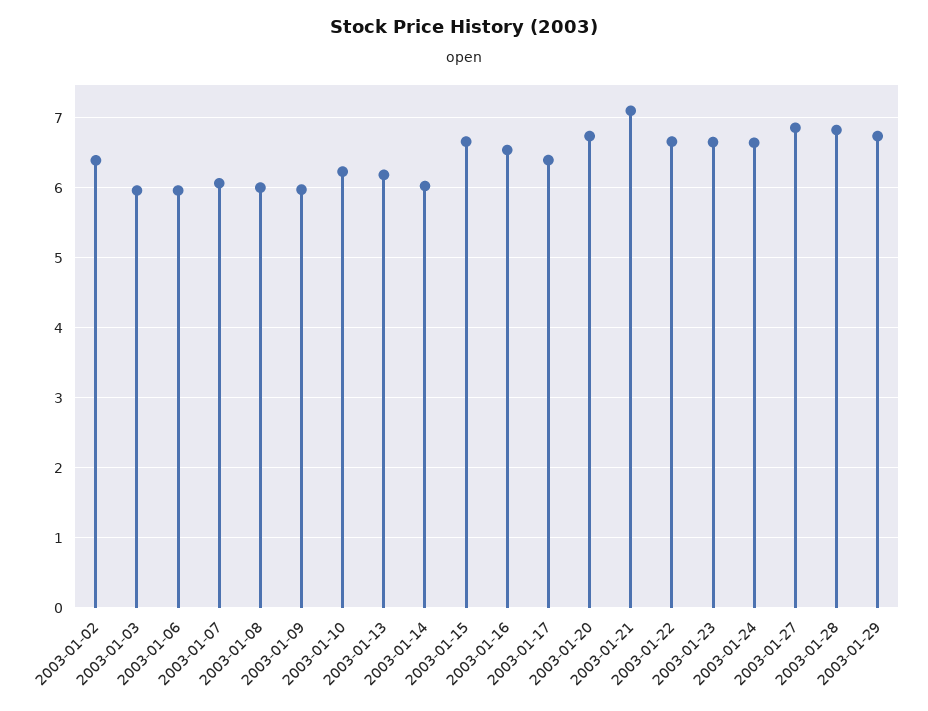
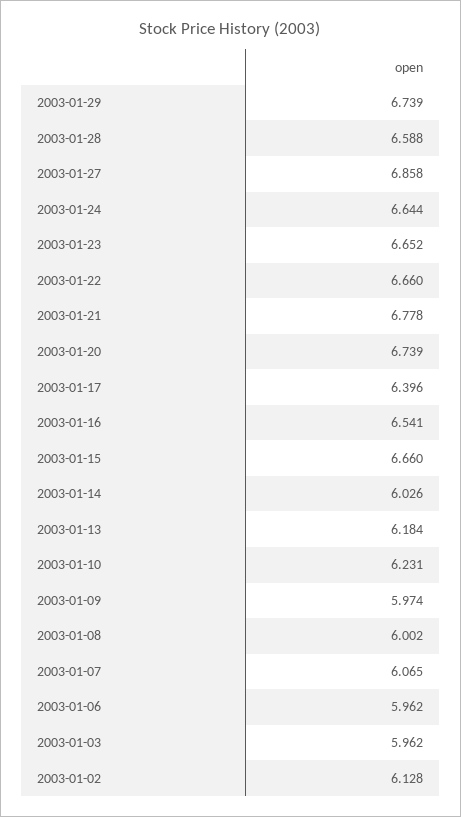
2003-01-02: 6.4 -> 6.128
2003-01-21: 7.1 -> 6.778
2003-01-28: 6.8 -> 6.588

